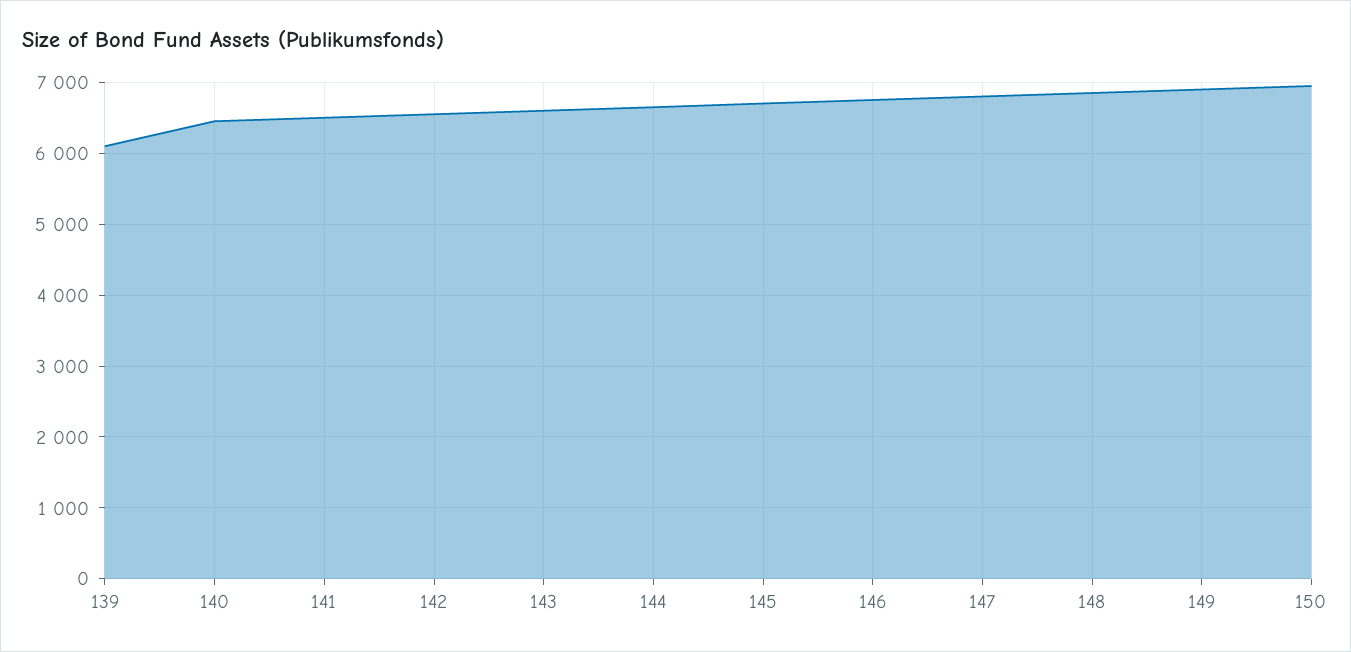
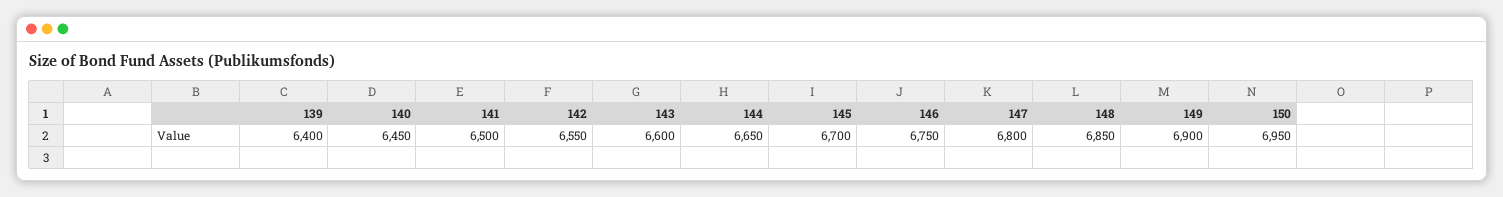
139: 6100 -> 6400

